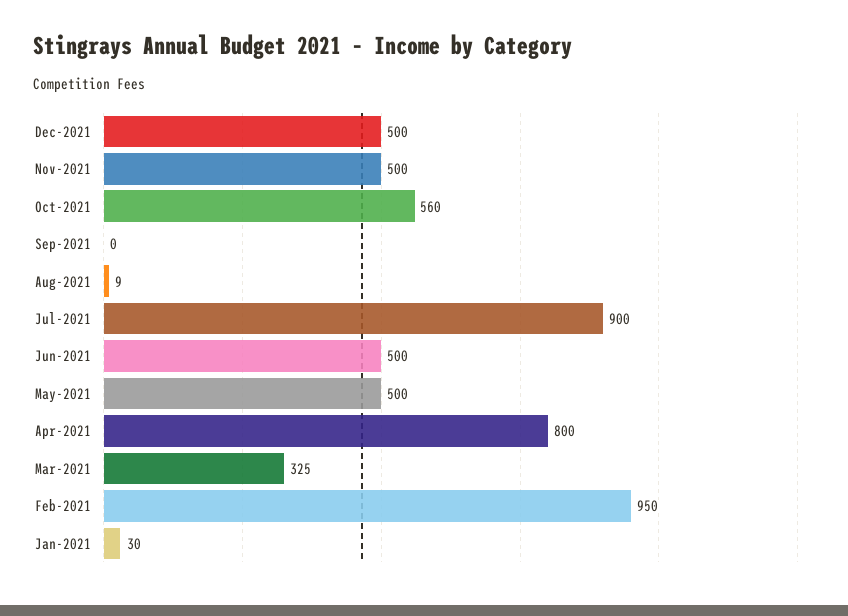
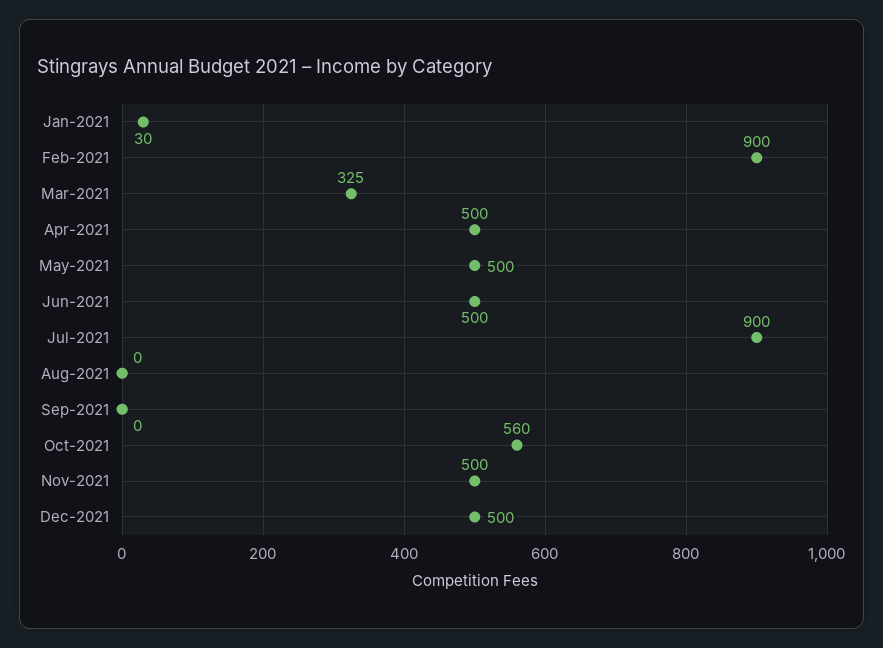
Aug-2021: 9 -> 0
Apr-2021: 800 -> 500
Feb-2021: 950 -> 900

